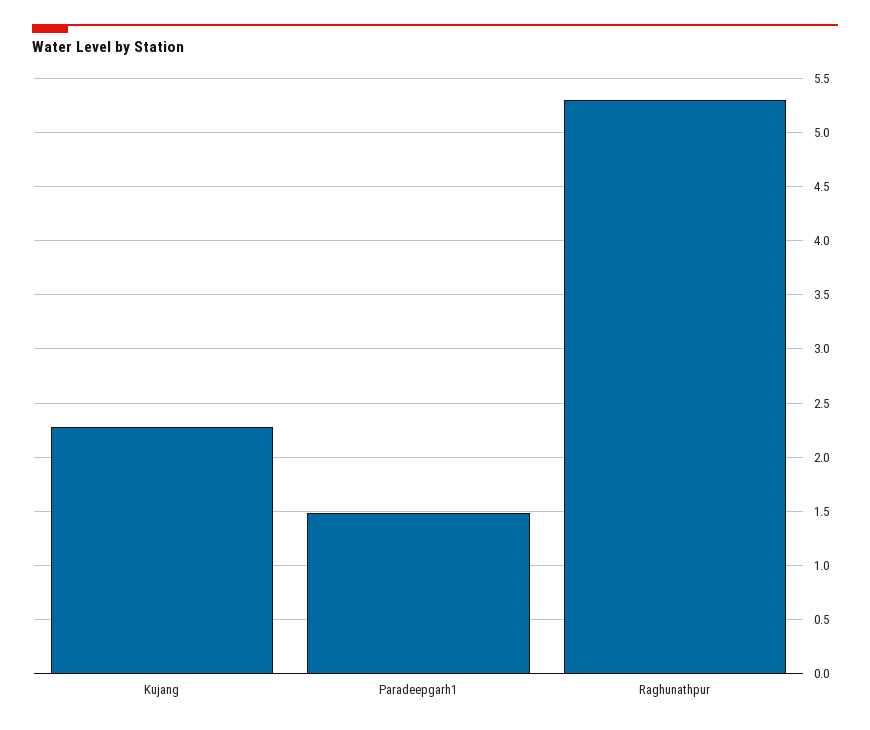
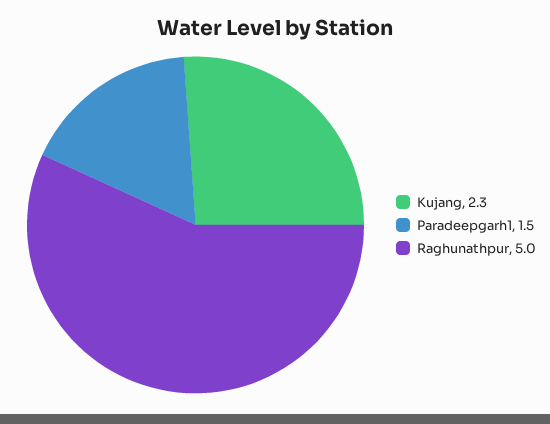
Raghunathpur: 5.3 -> 5

